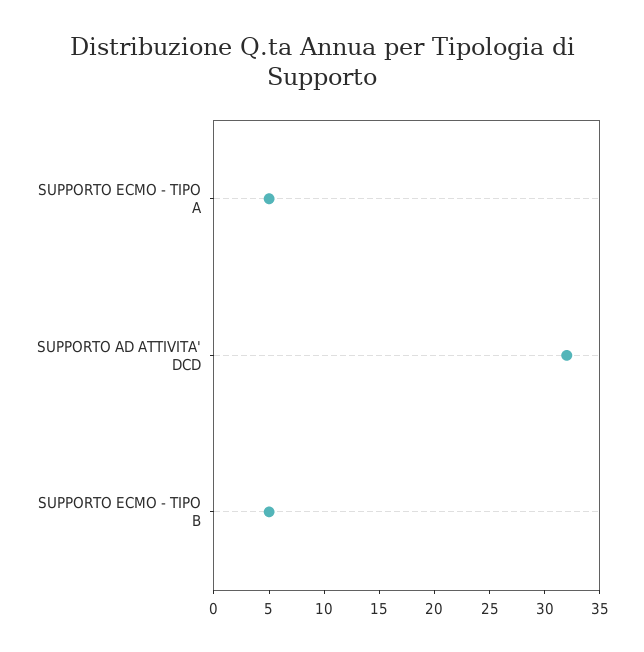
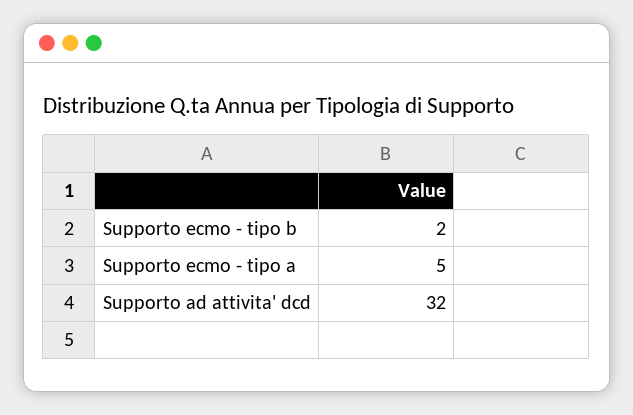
SUPPORTO ECMO - TIPO B: 5 -> 2

